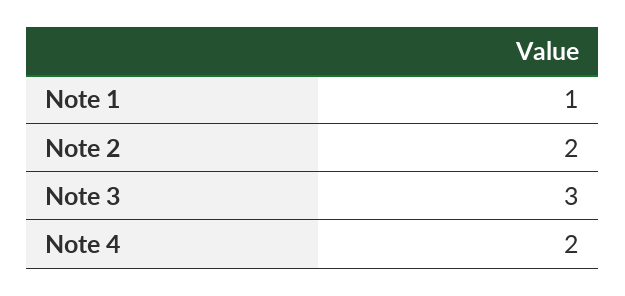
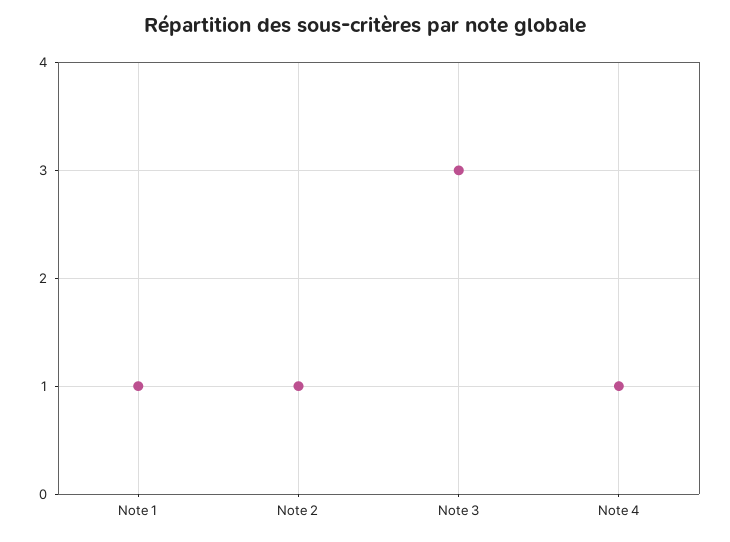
Note 2: 2 -> 1
Note 4: 2 -> 1

